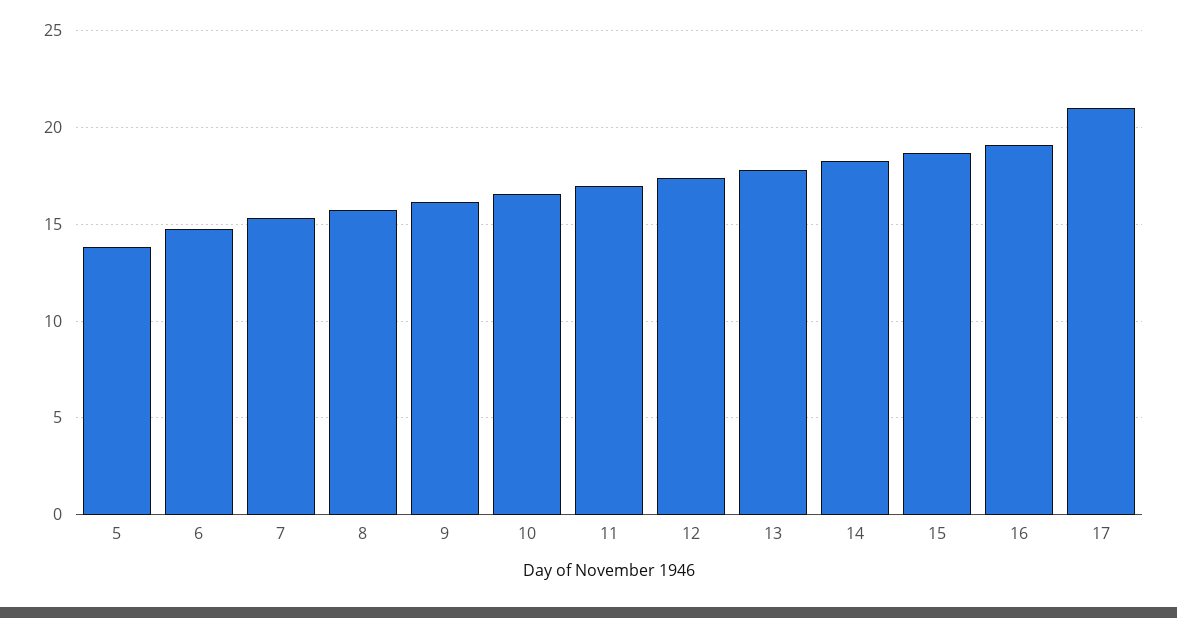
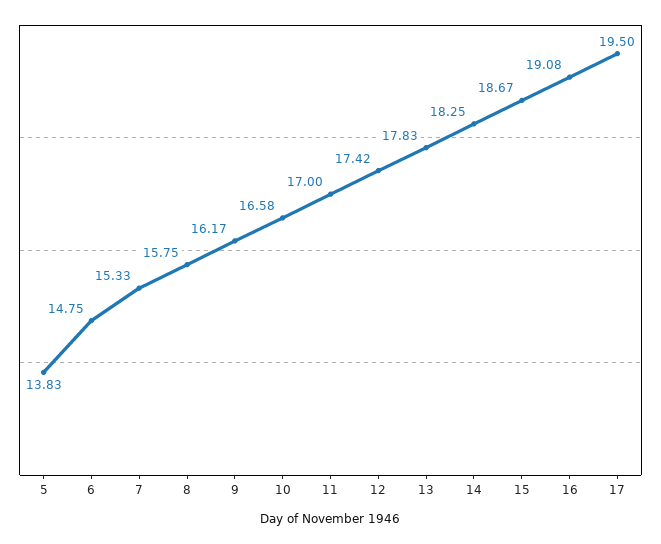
17: 21 -> 19.5

